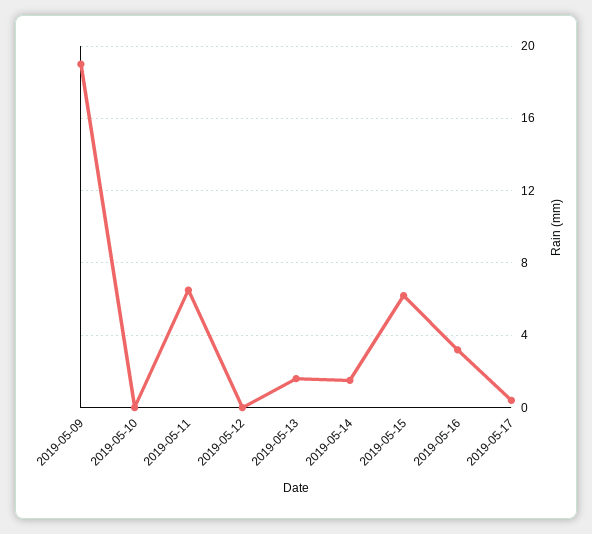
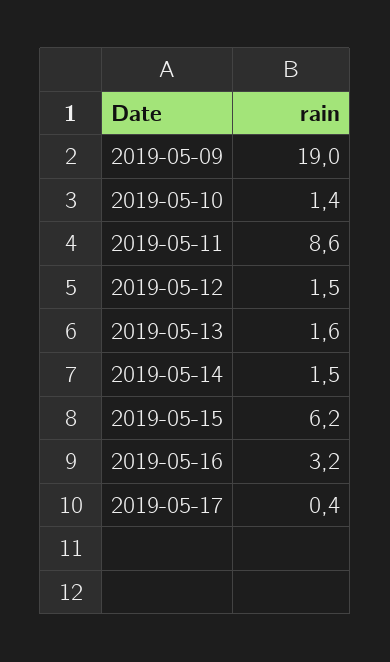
2019-05-10: 0 -> 1.4
2019-05-11: 6.5 -> 8.6
2019-05-12: 0 -> 1.5

